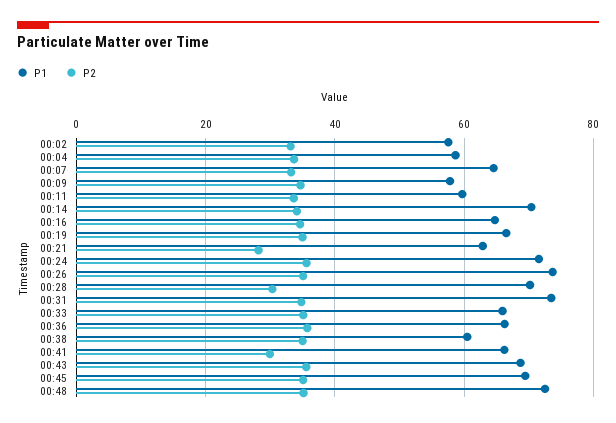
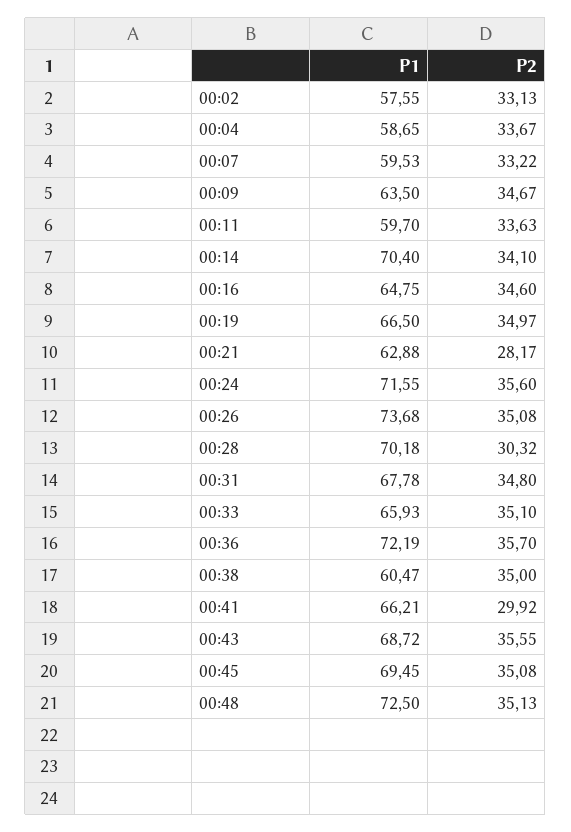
P1, 00:07: 64 -> 59.53
P1, 00:09: 58 -> 63.5
P1, 00:31: 74 -> 67.78
P1, 00:36: 66 -> 72.19

